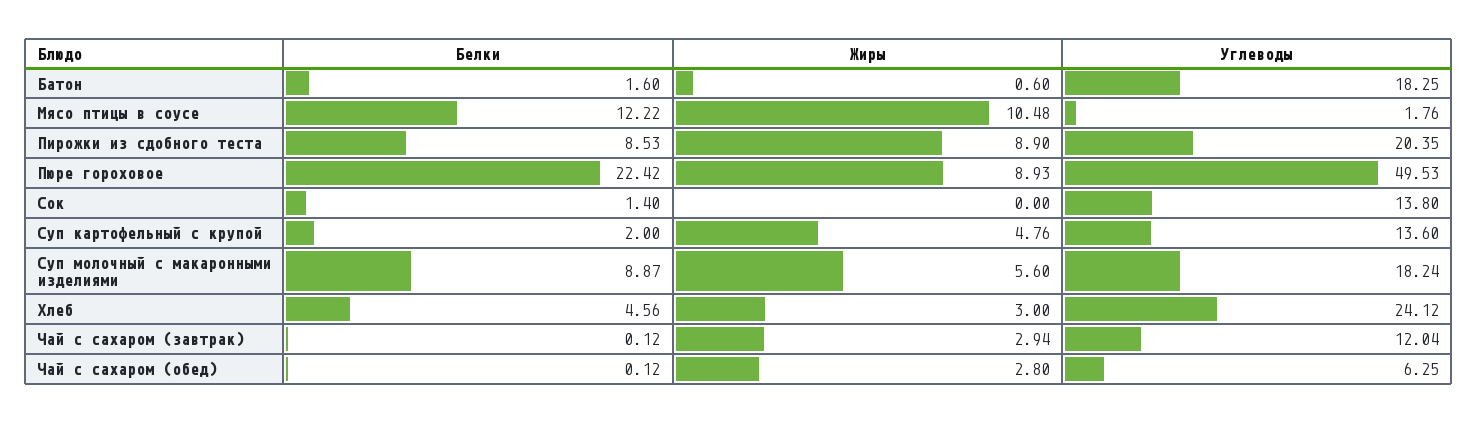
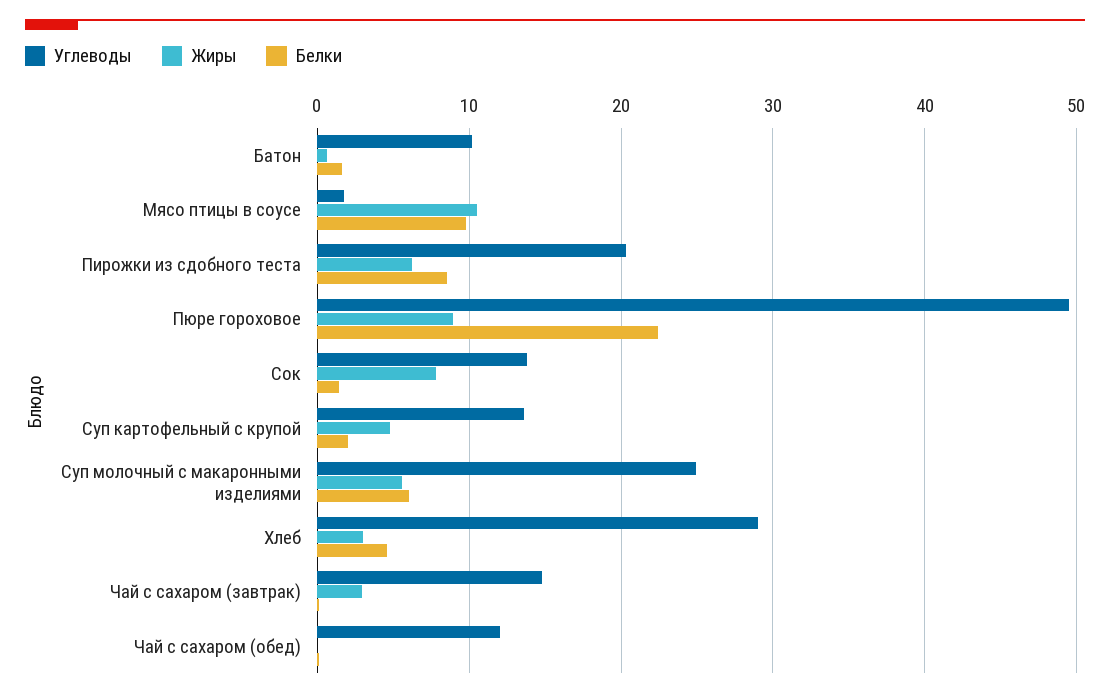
Углеводы, Батон: 18.25 -> 10
Белки, Мясо птицы в соусе: 12.22 -> 10
Жиры, Пирожки из сдобного теста: 8.9 -> 6
Жиры, Сок: 0 -> 8
Белки, Суп молочный с макаронными изделиями: 8.87 -> 6
Углеводы, Суп молочный с макаронными изделиями: 18.24 -> 25
Углеводы, Хлеб: 24.12 -> 29
Углеводы, Чай с сахаром (завтрак): 12.04 -> 15
Жиры, Чай с сахаром (обед): 2.8 -> 0
Углеводы, Чай с сахаром (обед): 6.25 -> 12

